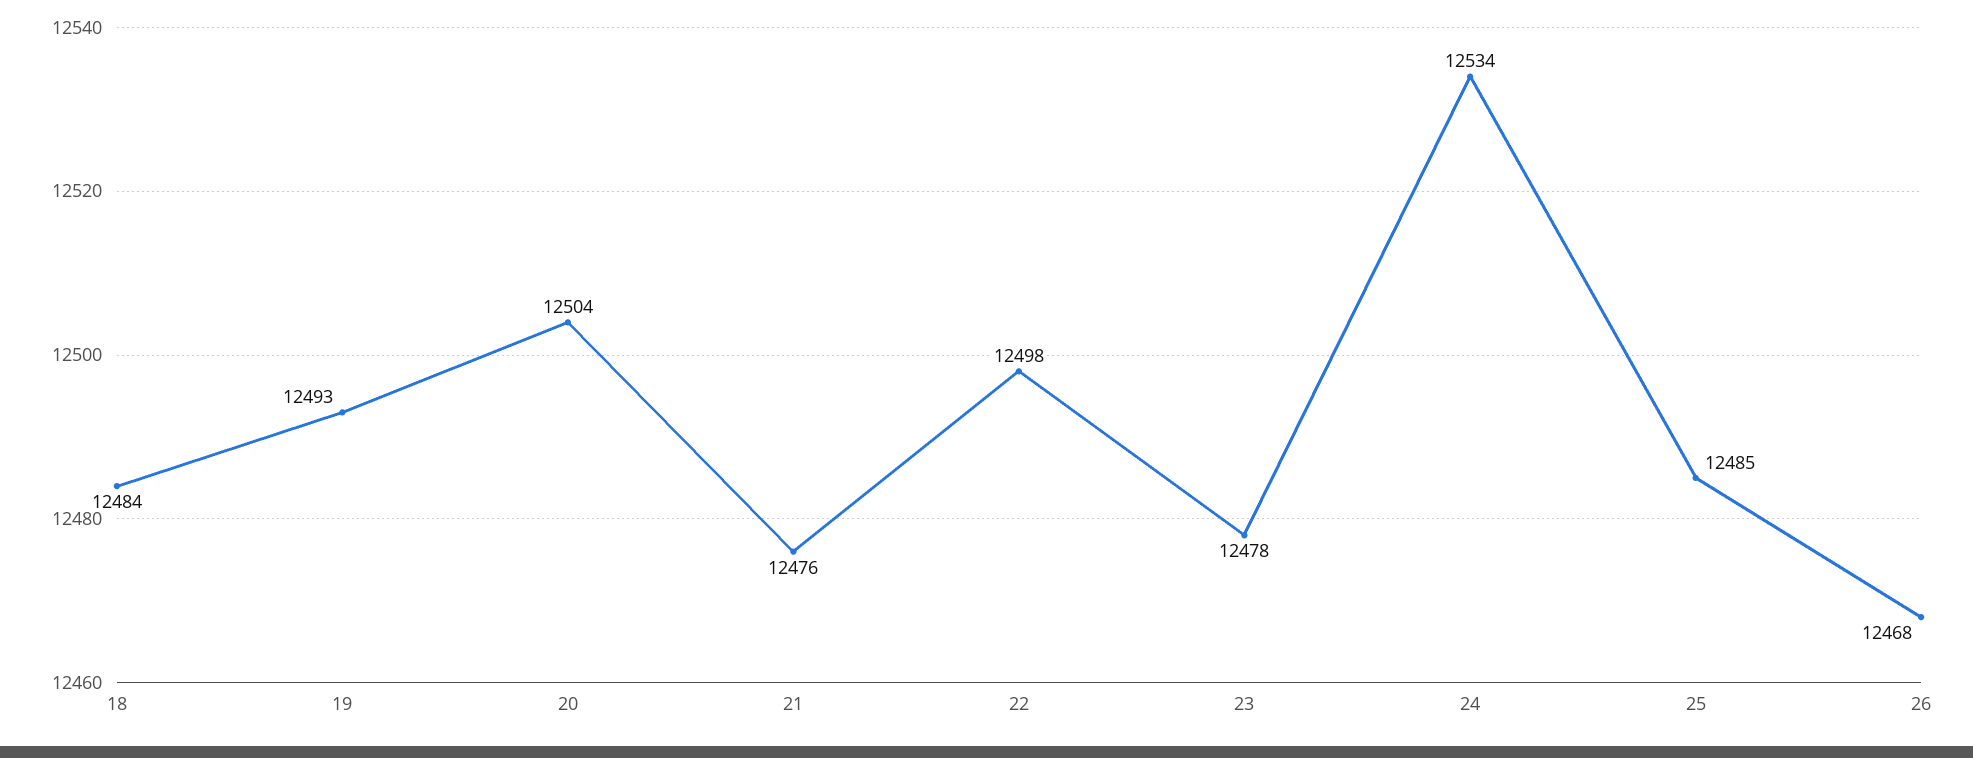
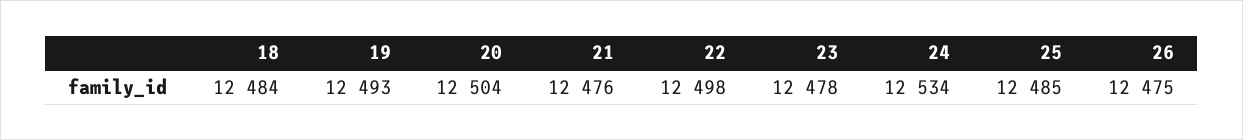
26: 12468 -> 12475

